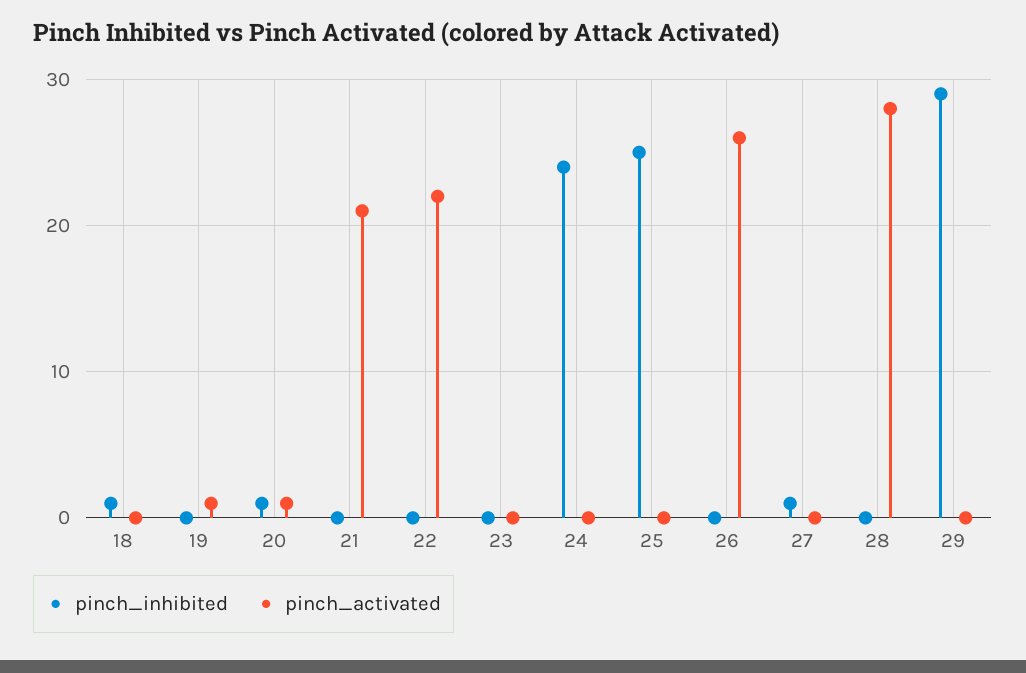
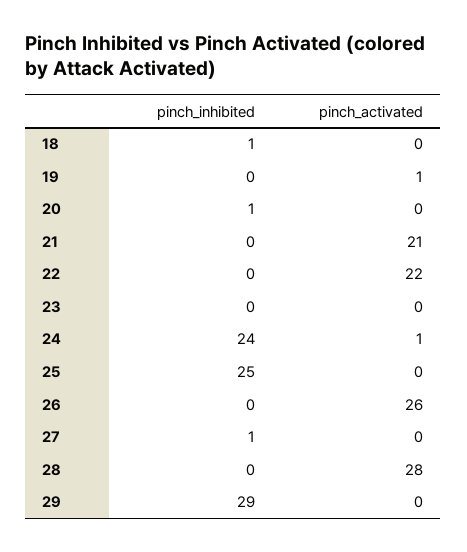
pinch_activated, 20: 1 -> 0
pinch_activated, 24: 0 -> 1

